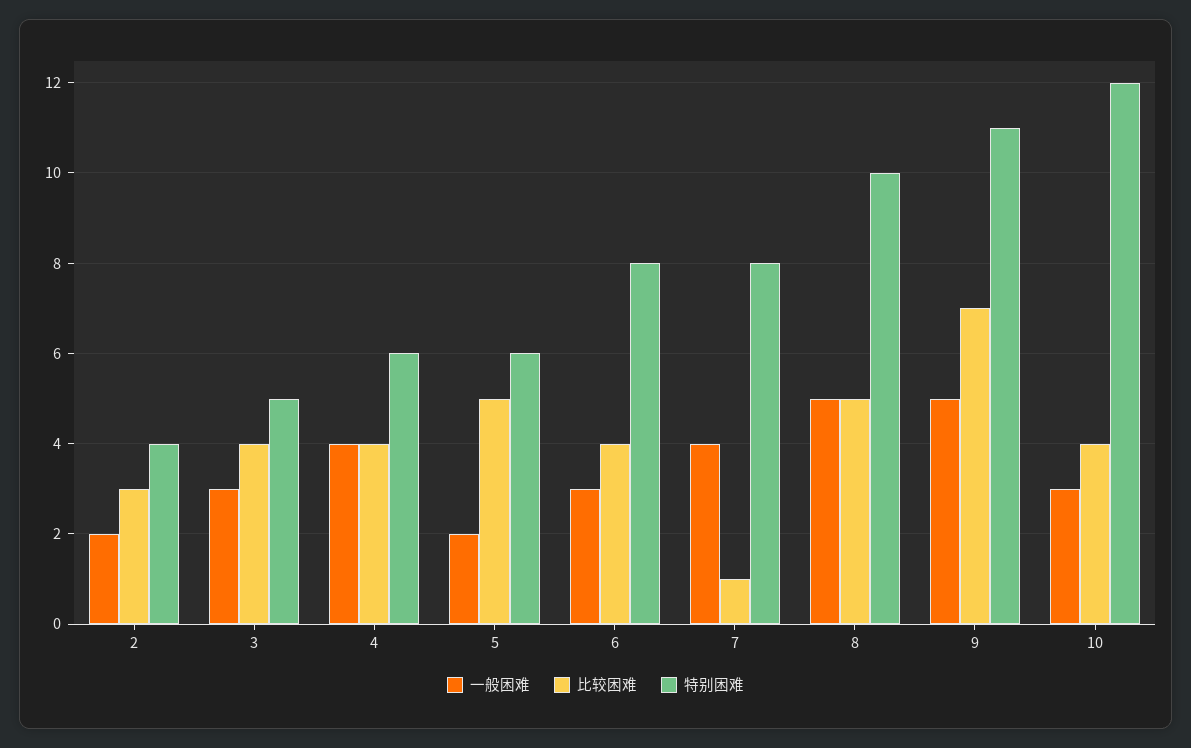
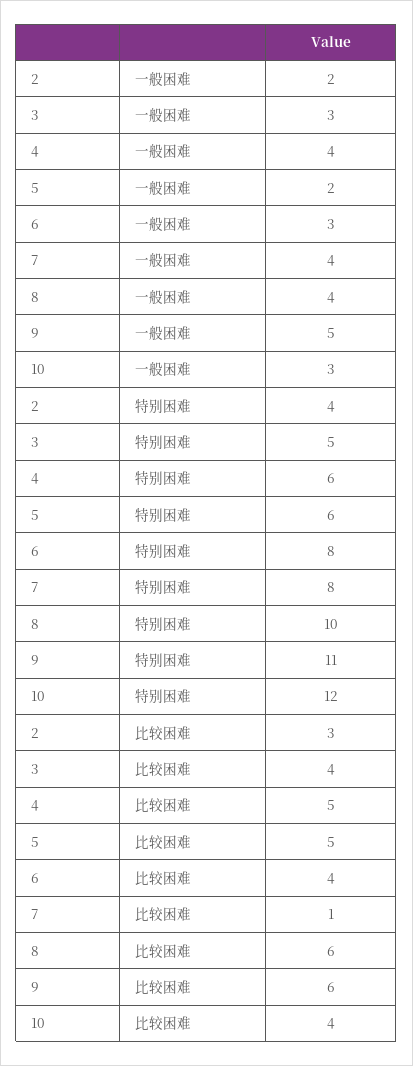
比较困难, 4: 4 -> 5
一般困难, 8: 5 -> 4
比较困难, 8: 5 -> 6
比较困难, 9: 7 -> 6

